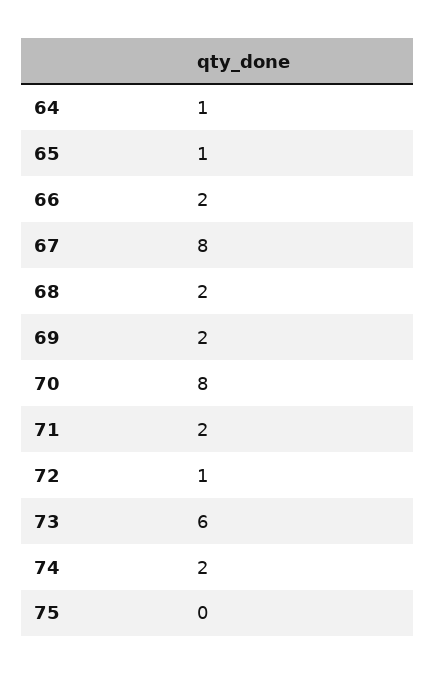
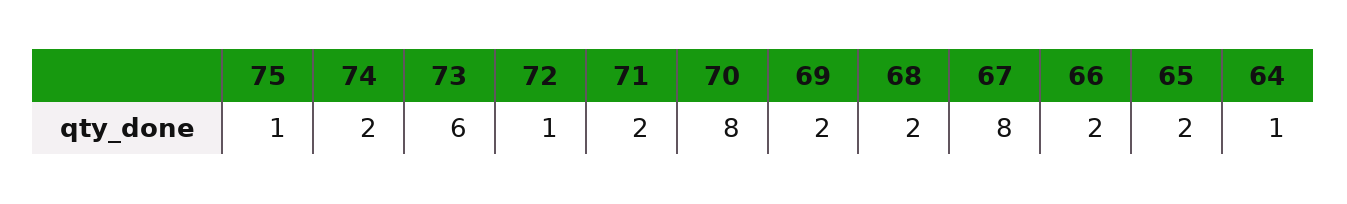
65: 1 -> 2
75: 0 -> 1

